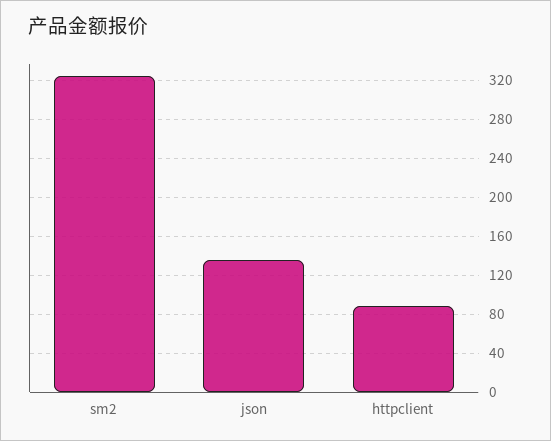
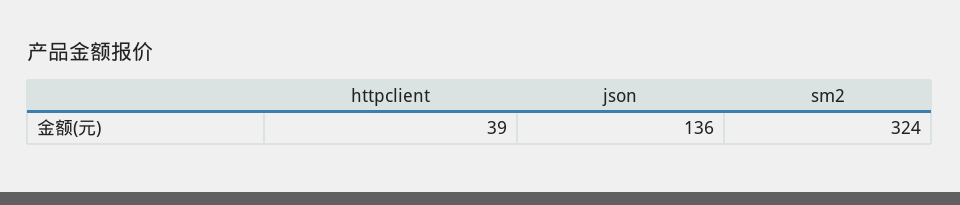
httpclient: 90 -> 39

